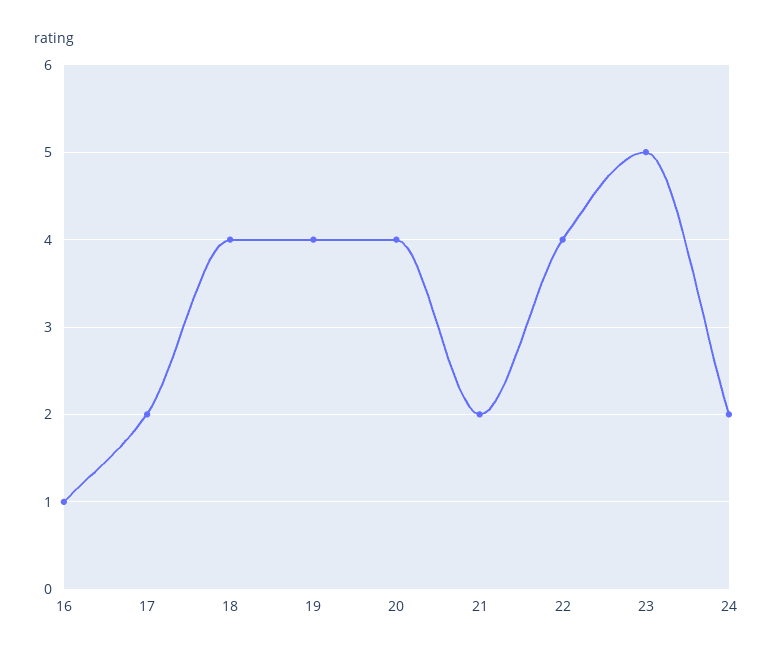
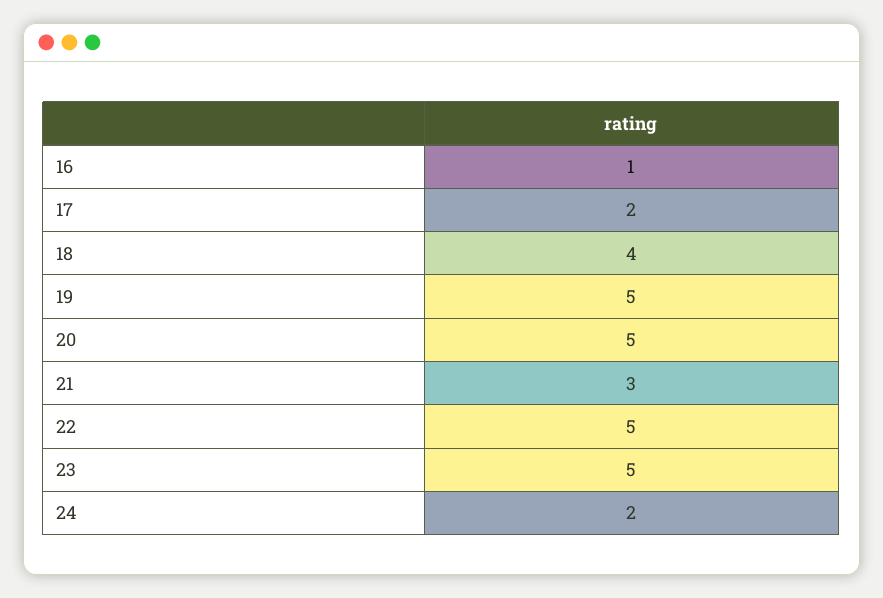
19: 4 -> 5
20: 4 -> 5
21: 2 -> 3
22: 4 -> 5

